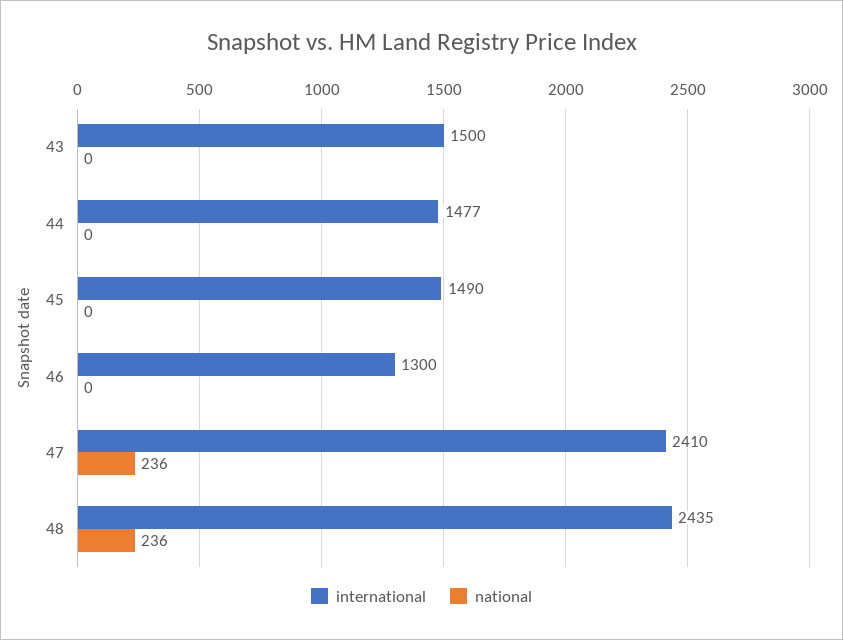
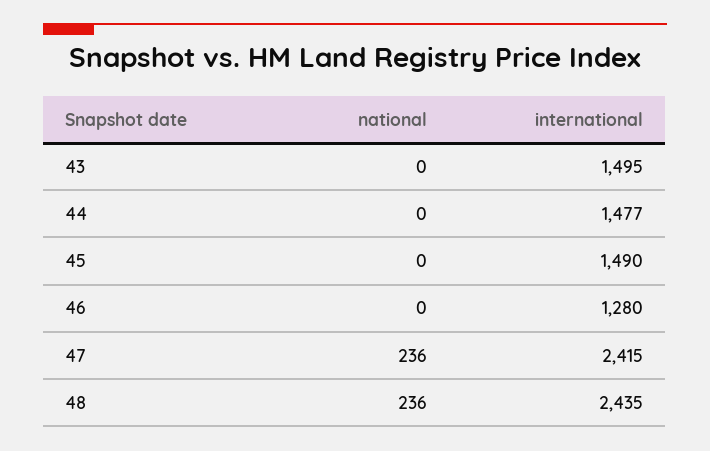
international, 43: 1500 -> 1495
international, 46: 1300 -> 1280
international, 47: 2410 -> 2415

